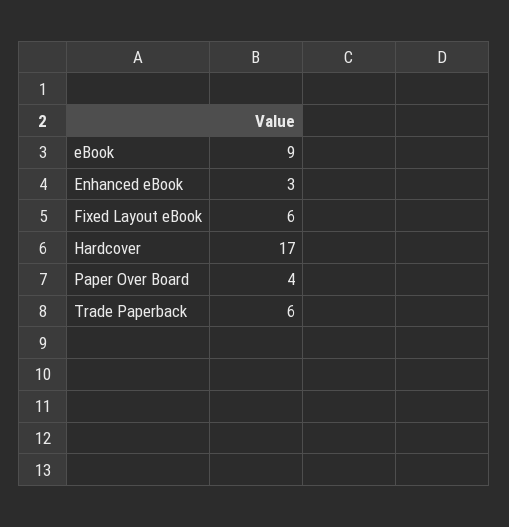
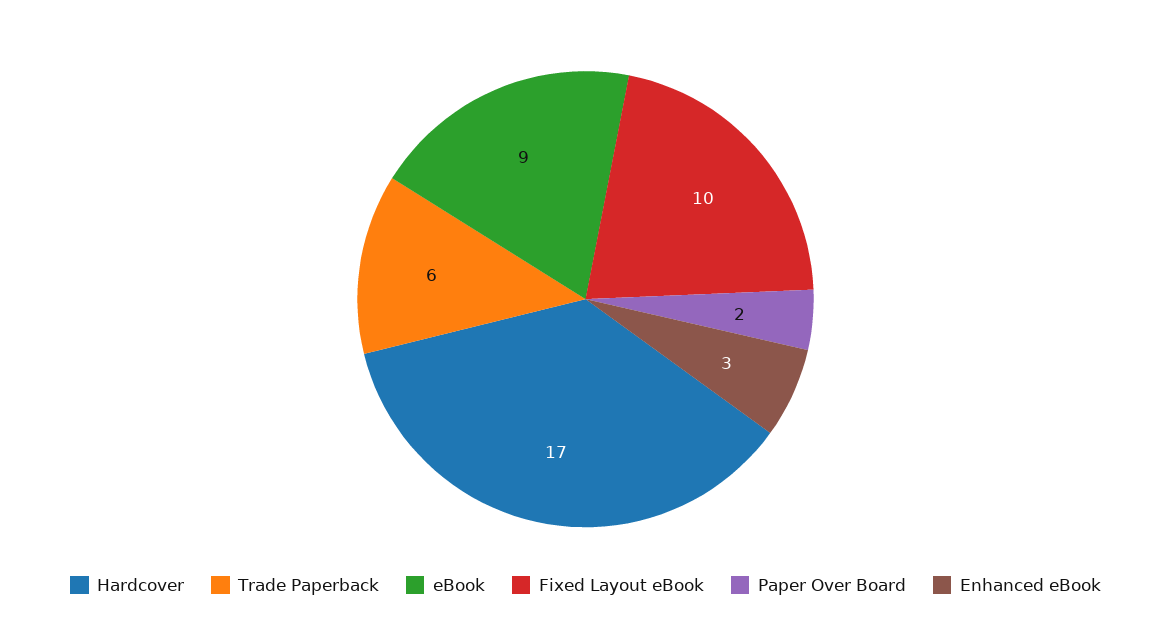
Fixed Layout eBook: 6 -> 10
Paper Over Board: 4 -> 2

